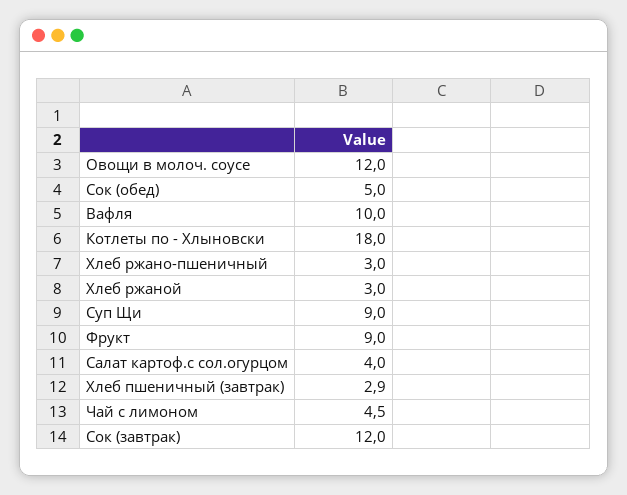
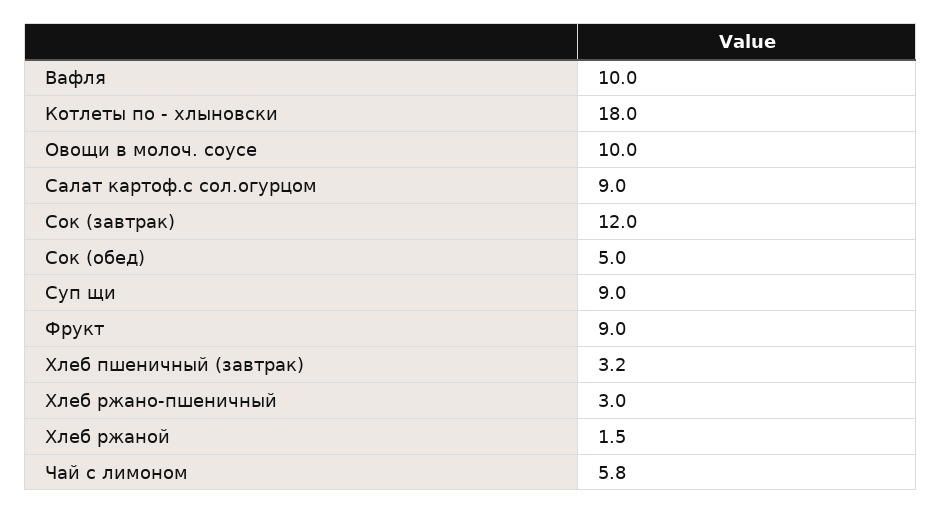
Овощи в молоч. соусе: 12 -> 10
Хлеб ржаной: 3 -> 1.5
Салат картоф.с сол.огурцом: 4 -> 9
Хлеб пшеничный (завтрак): 2.9 -> 3.2
Чай с лимоном: 4.5 -> 5.8

